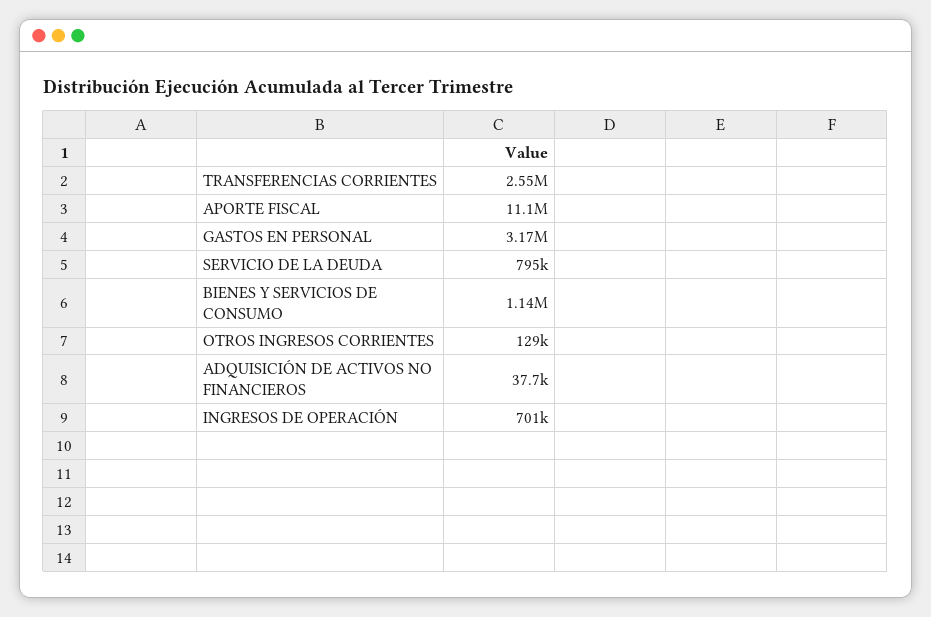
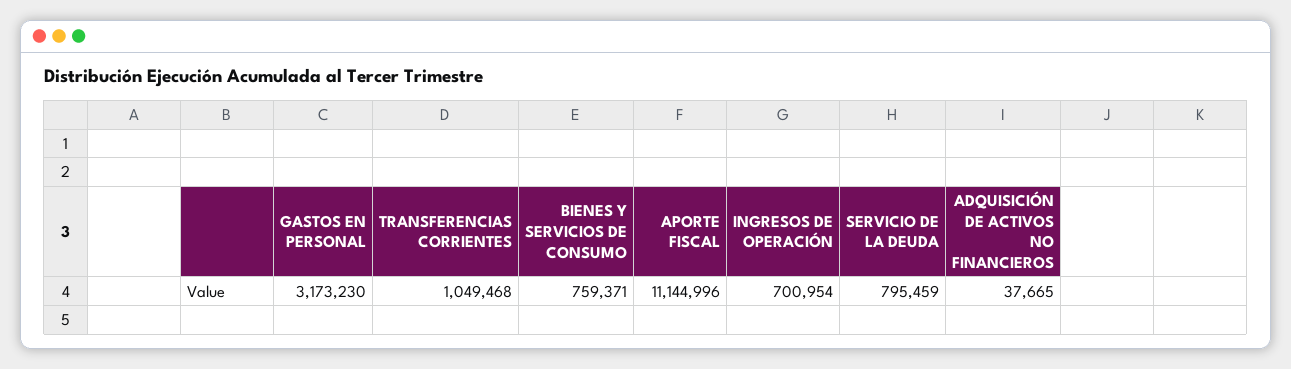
TRANSFERENCIAS CORRIENTES: 2550000 -> 1049468
BIENES Y SERVICIOS DE CONSUMO: 1140000 -> 759371
OTROS INGRESOS CORRIENTES: 129000 -> none

